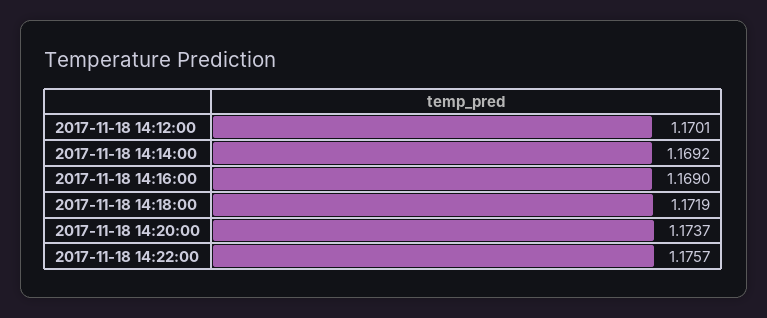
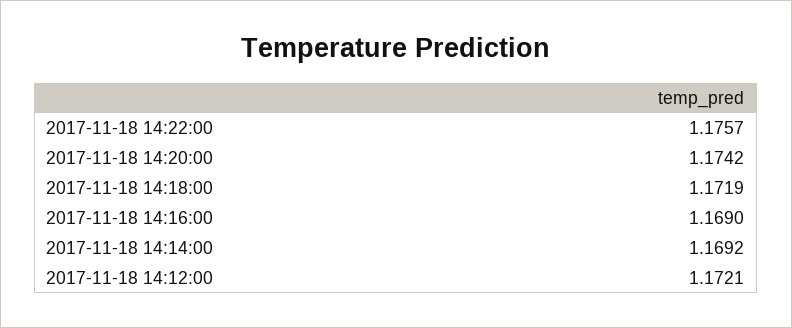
2017-11-18 14:12:00: 1.1701 -> 1.1721
2017-11-18 14:20:00: 1.1737 -> 1.1742

